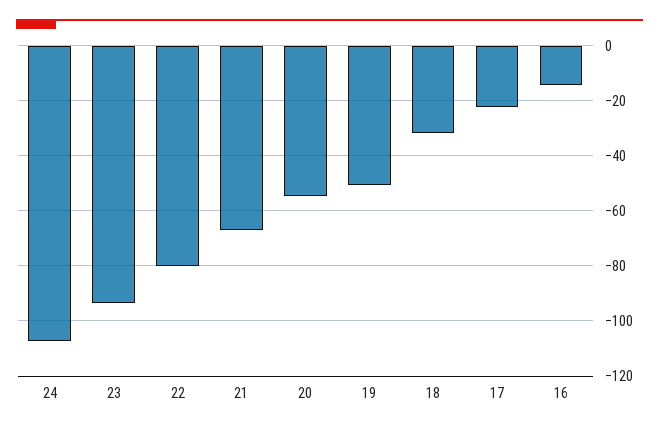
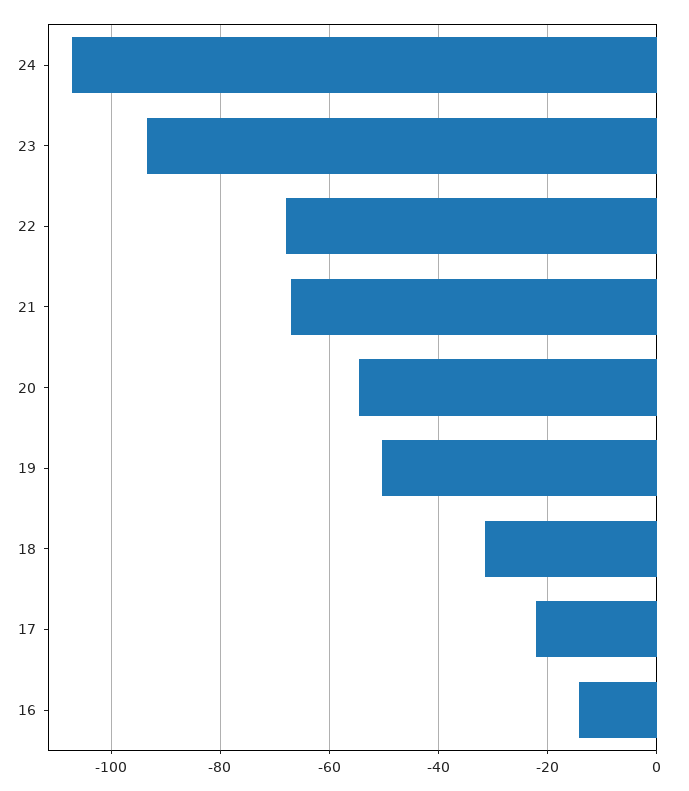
22: -80 -> -68

